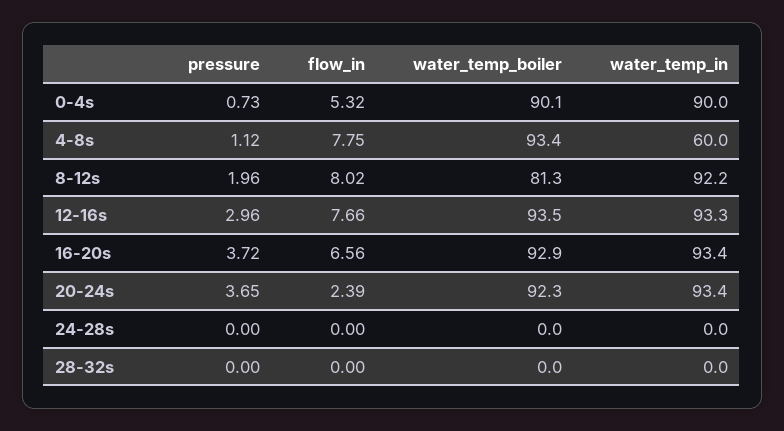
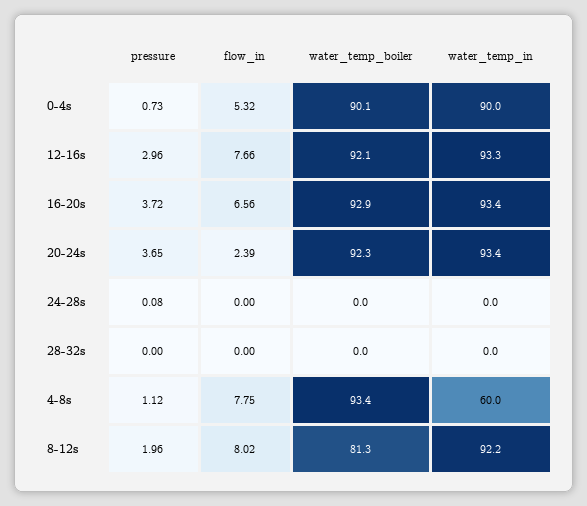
water_temp_boiler, 12-16s: 93.5 -> 92.1
pressure, 24-28s: 0 -> 0.08

